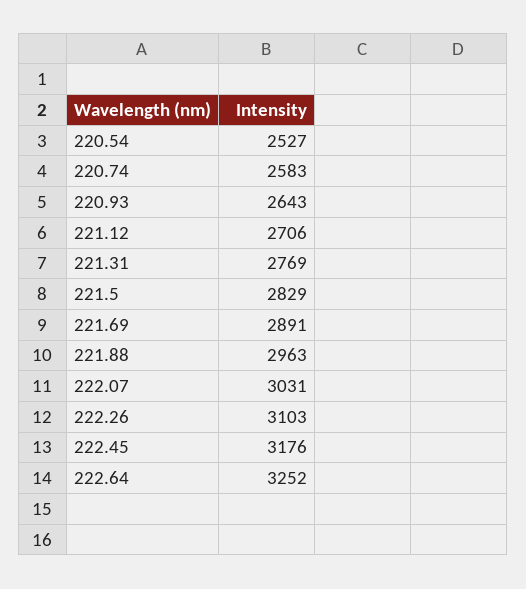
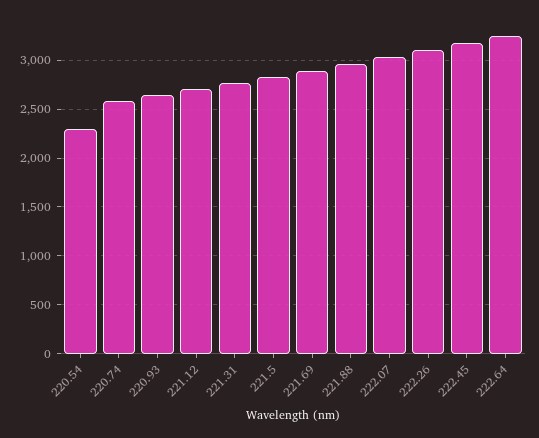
220.54: 2527 -> 2300

